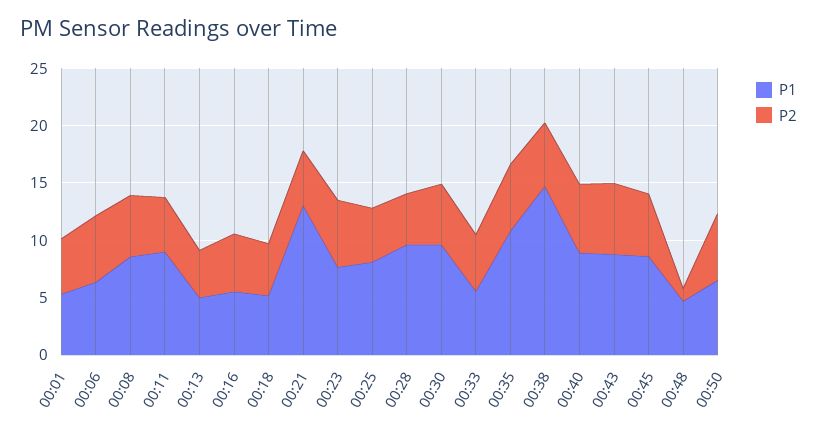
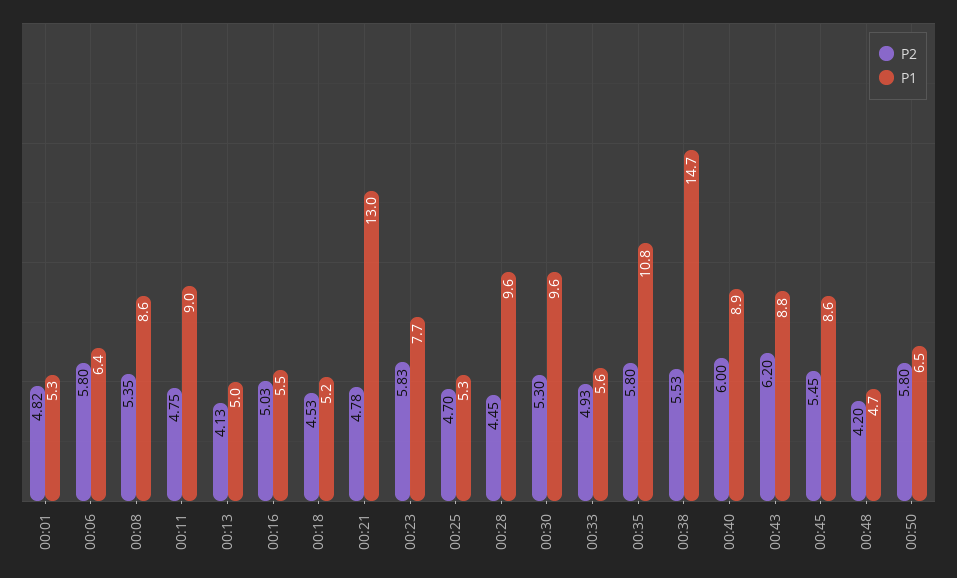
P1, 00:25: 8 -> 5.3
P2, 00:48: 1 -> 4.2

